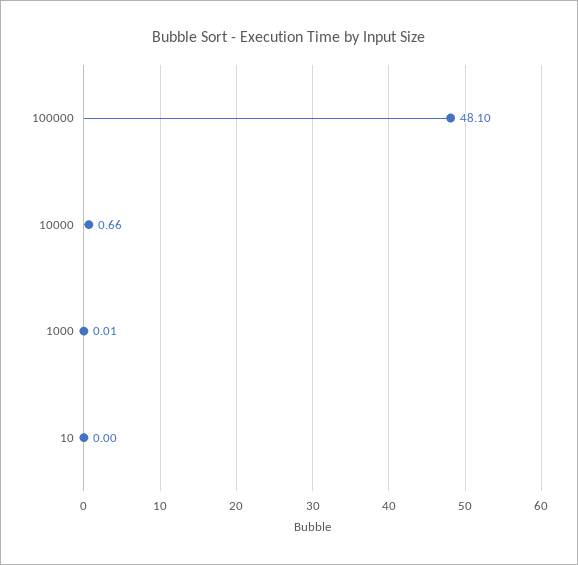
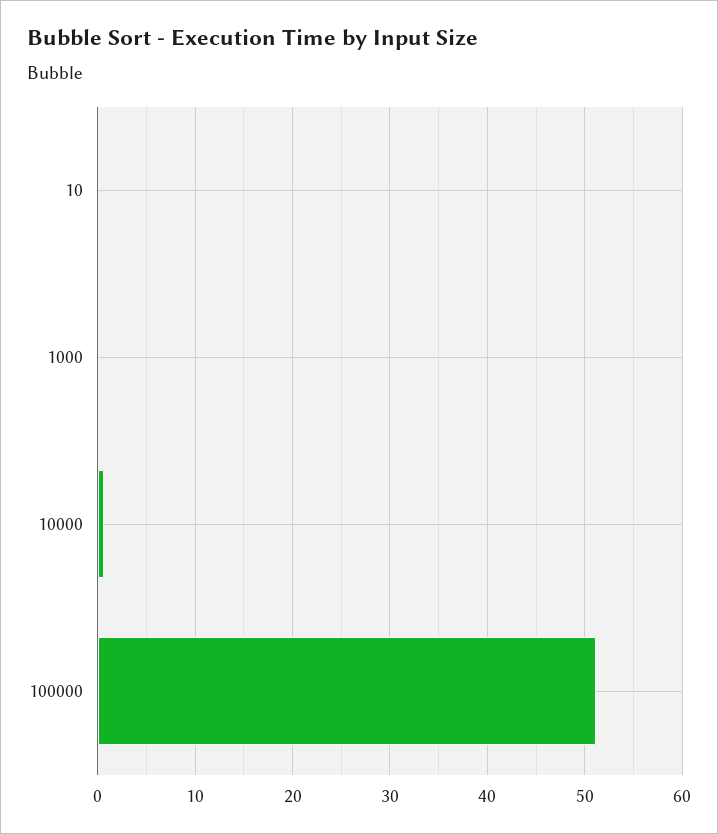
100000: 48.1 -> 51

